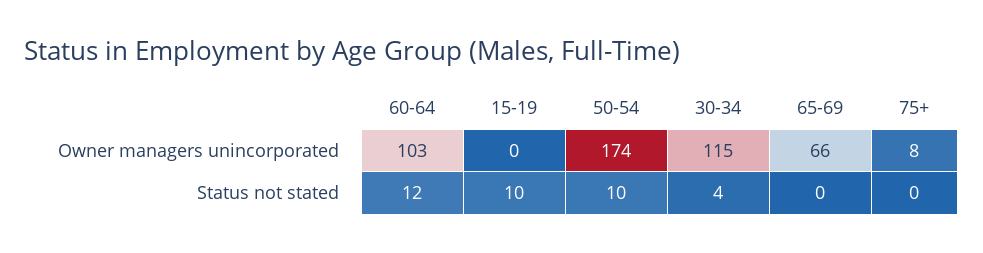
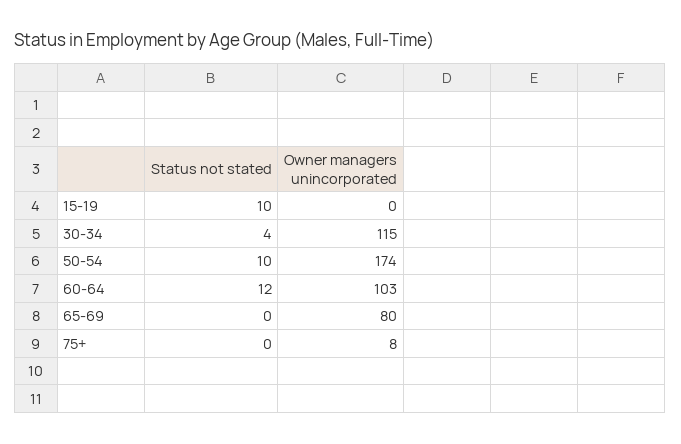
65-69, Owner managers unincorporated: 66 -> 80

